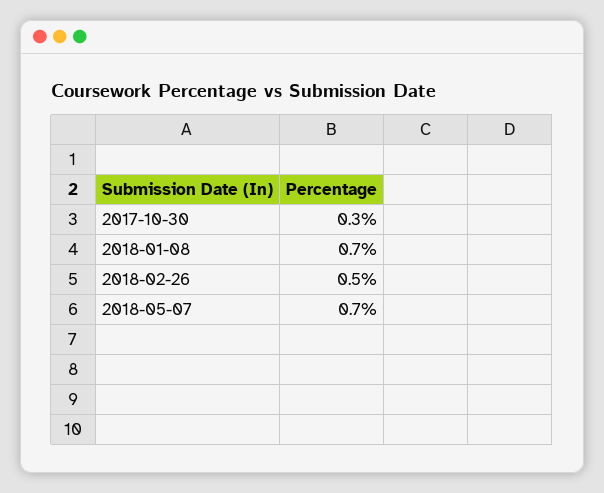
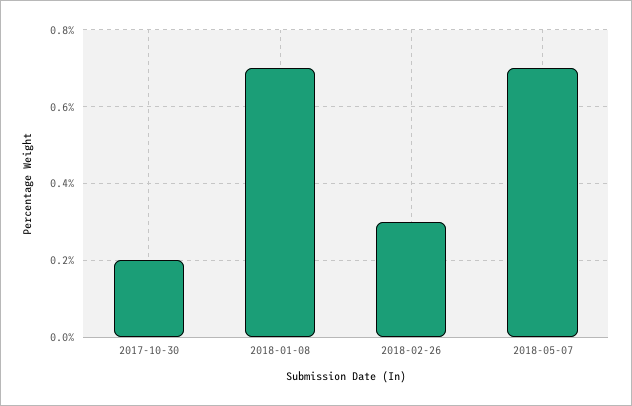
2017-10-30: 0.3 -> 0.2
2018-02-26: 0.5 -> 0.3

